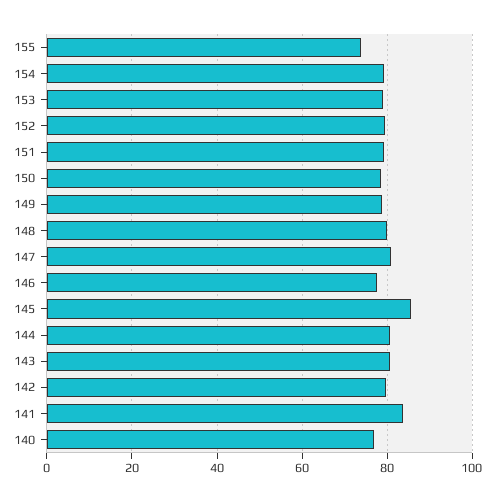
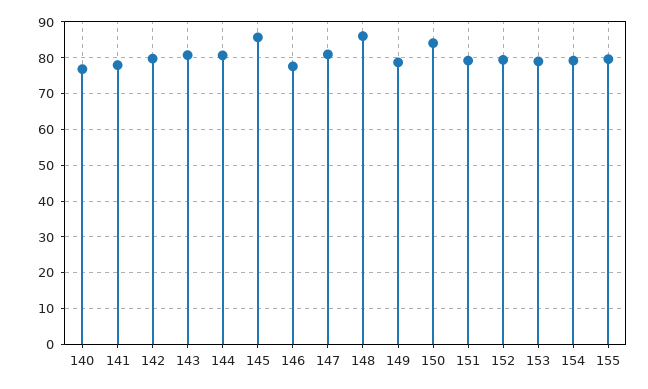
155: 74 -> 80
150: 78 -> 84
148: 80 -> 86
141: 84 -> 78

